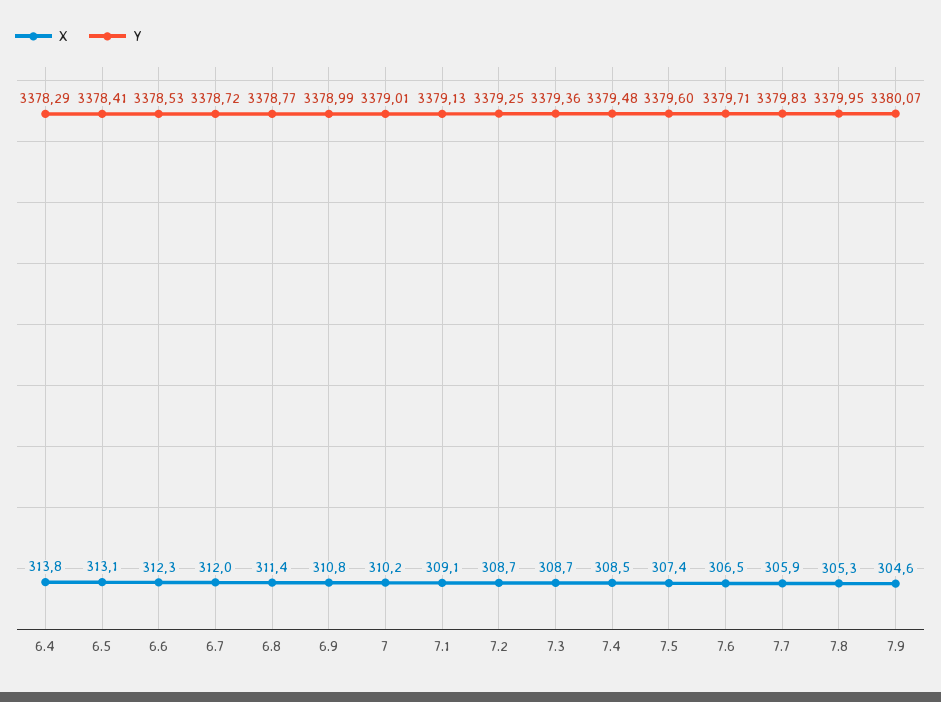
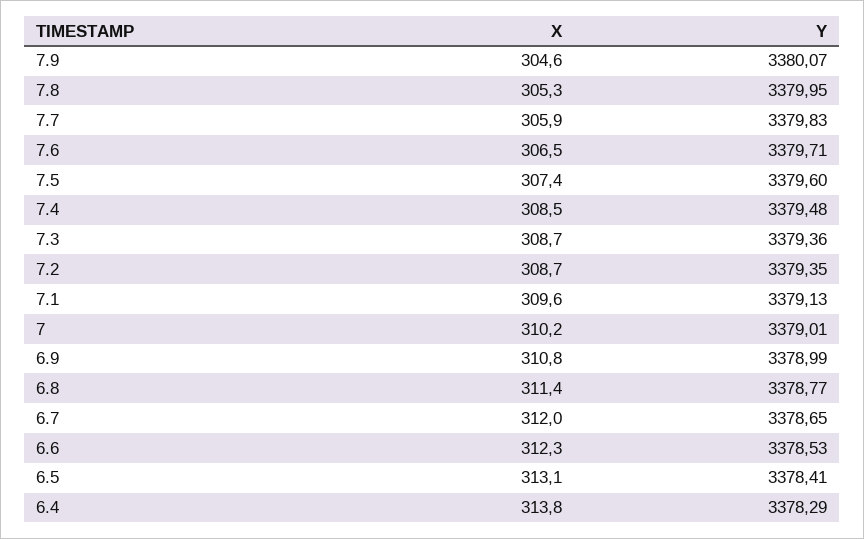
Y, 6.7: 3378.72 -> 3378.65
X, 7.1: 309.1 -> 309.6
Y, 7.2: 3379.25 -> 3379.35

